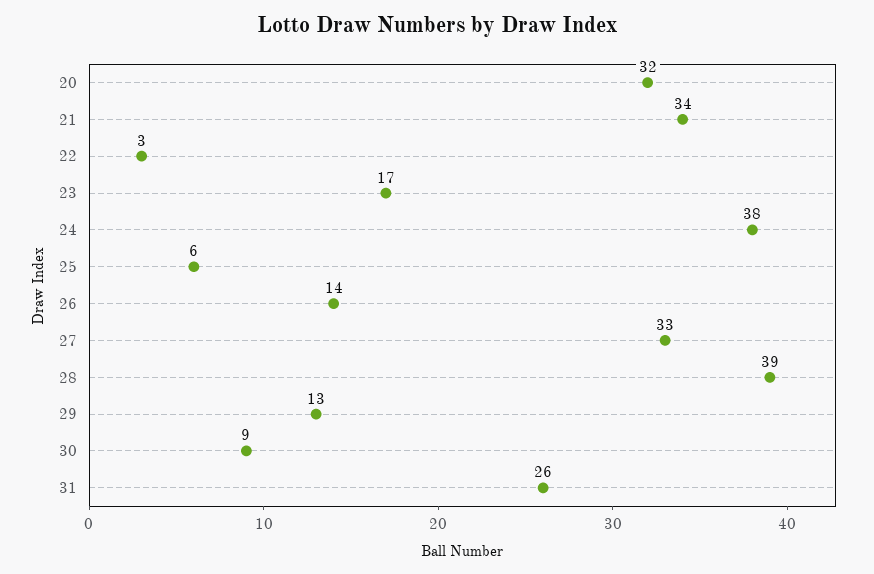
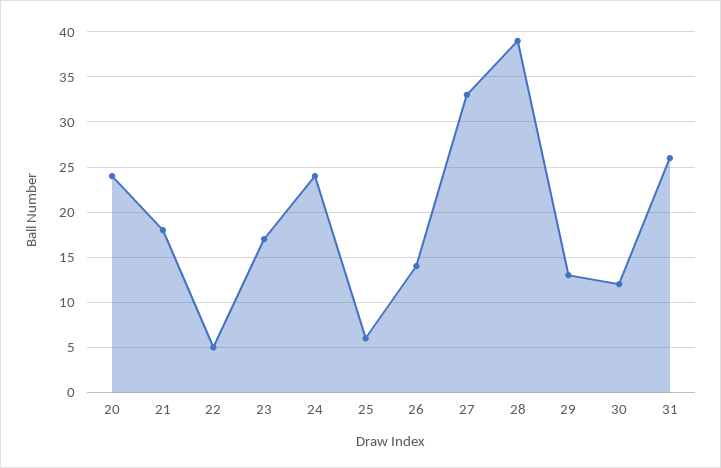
20: 32 -> 24
21: 34 -> 18
22: 3 -> 5
24: 38 -> 24
30: 9 -> 12

